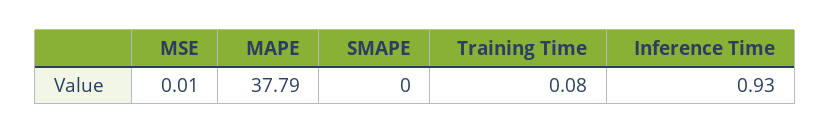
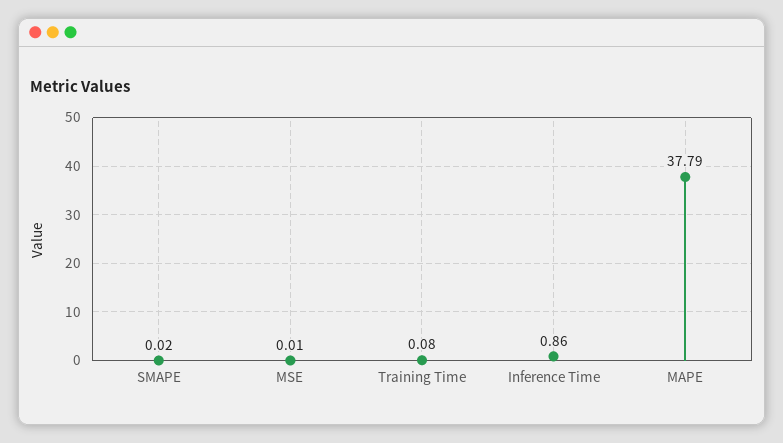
SMAPE: 0 -> 0.02
Inference Time: 0.93 -> 0.86

